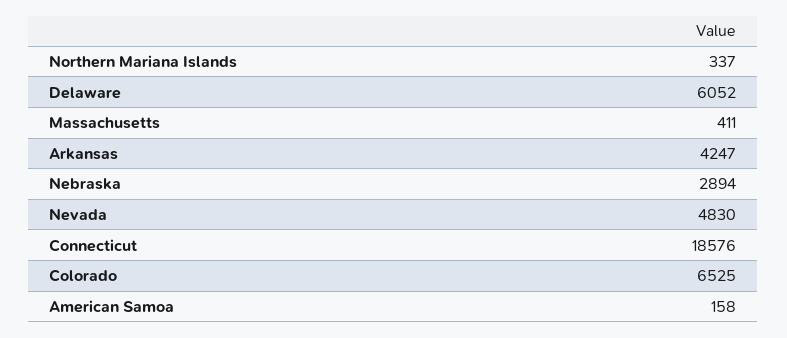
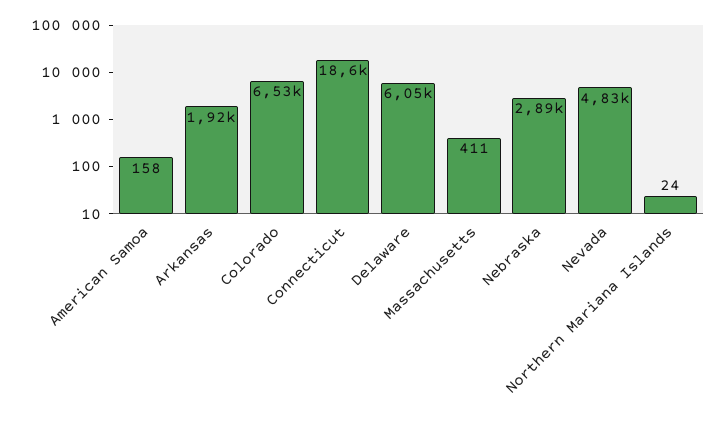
Northern Mariana Islands: 337 -> 24
Arkansas: 4247 -> 1920

